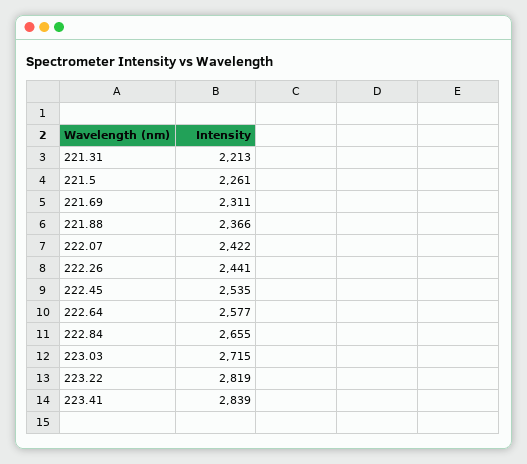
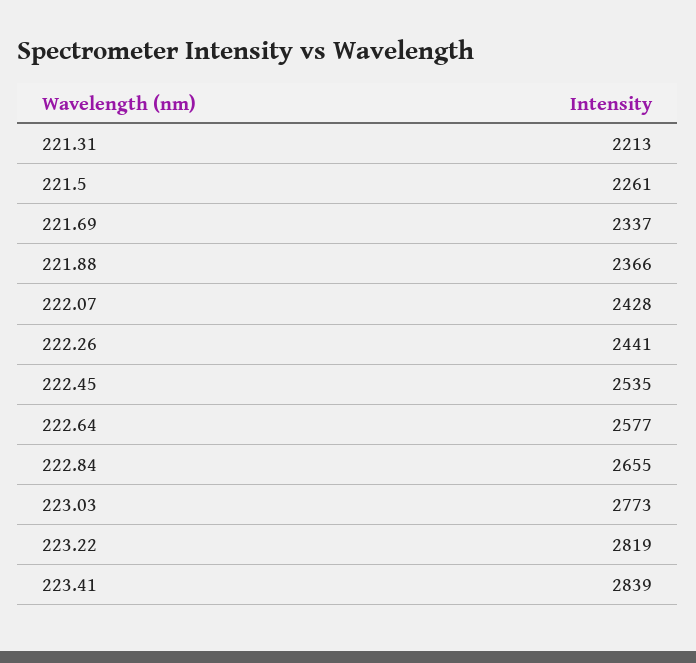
221.69: 2311 -> 2337
222.07: 2422 -> 2428
223.03: 2715 -> 2773

